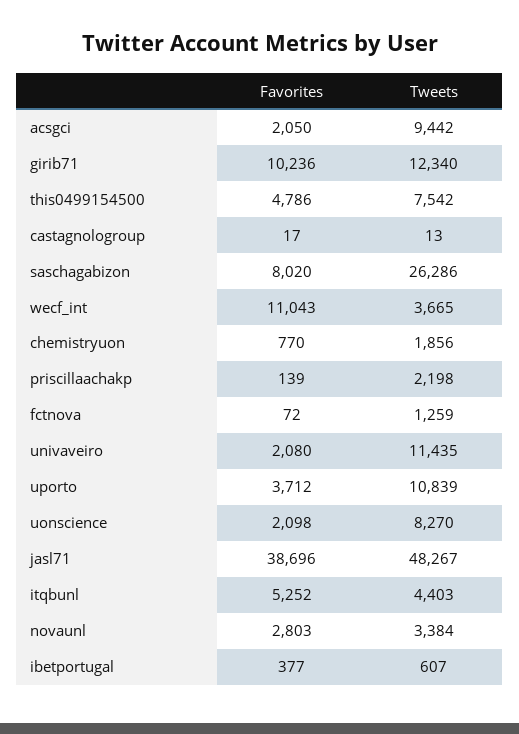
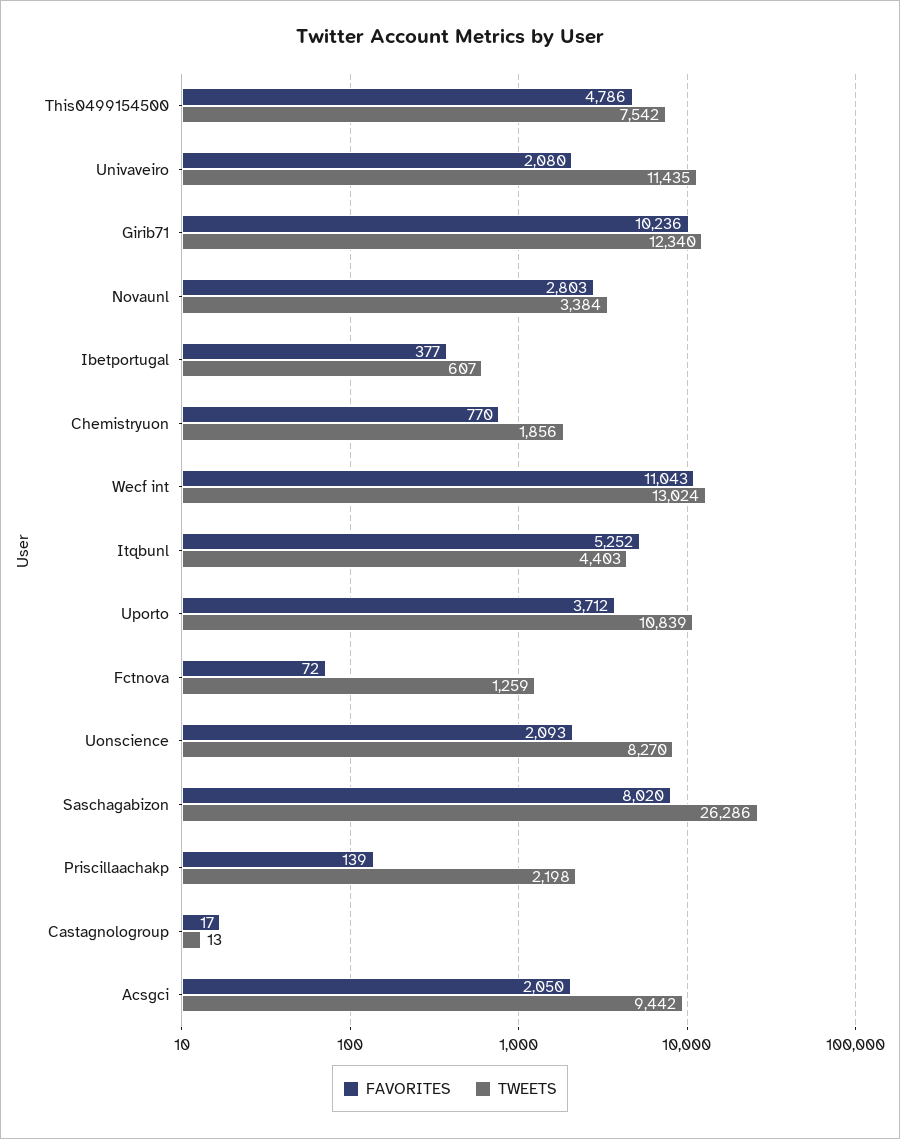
Tweets, wecf_int: 3665 -> 13024
Favorites, uonscience: 2098 -> 2093
Favorites, jasl71: 38696 -> none
Tweets, jasl71: 48267 -> none

